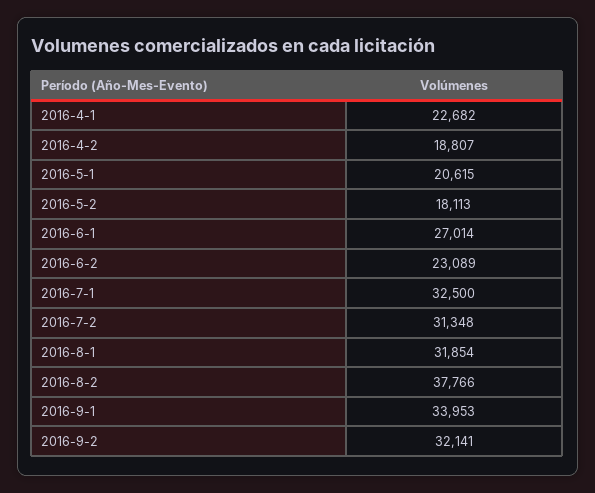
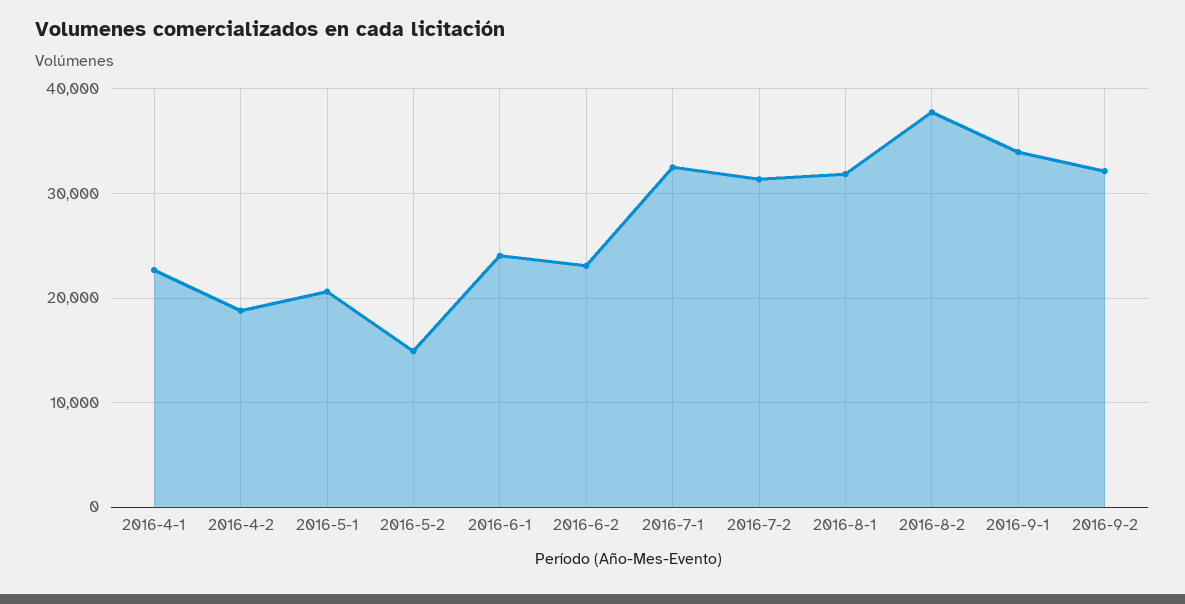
2016-5-2: 18113 -> 15000
2016-6-1: 27014 -> 24000

